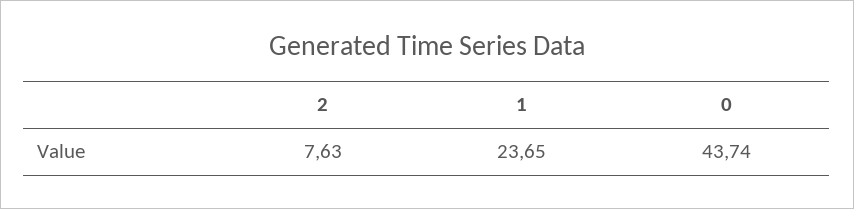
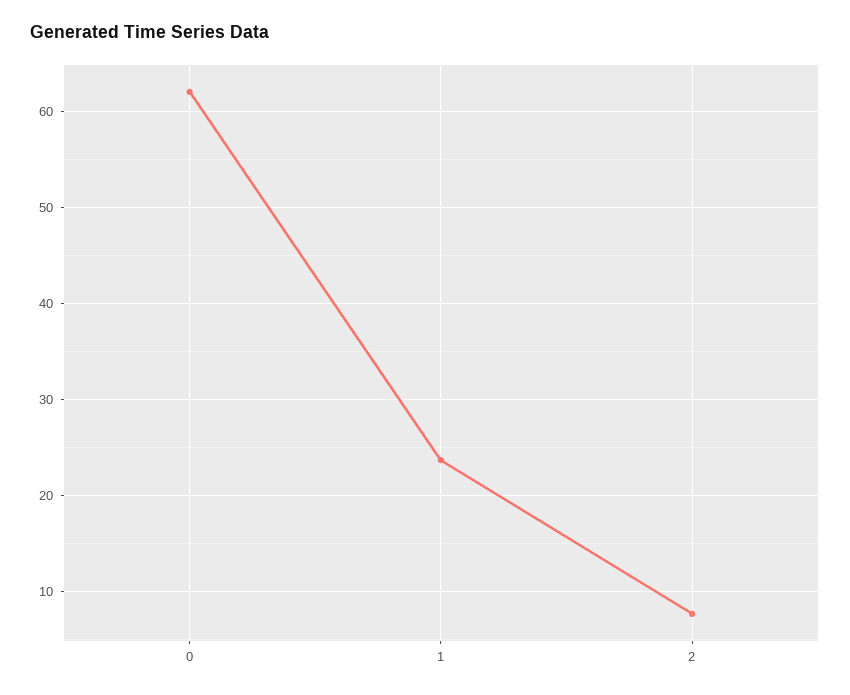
0: 43.74 -> 62

